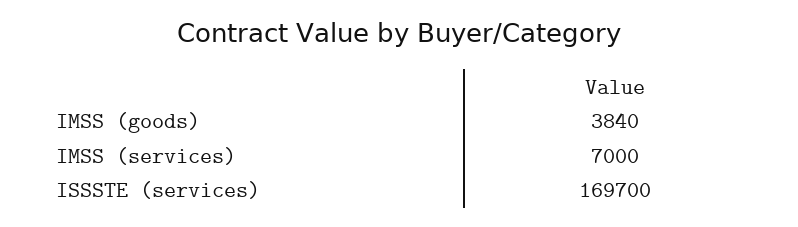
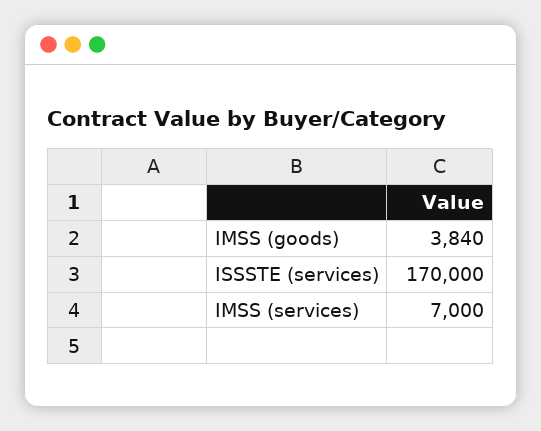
ISSSTE (services): 169700 -> 170000

